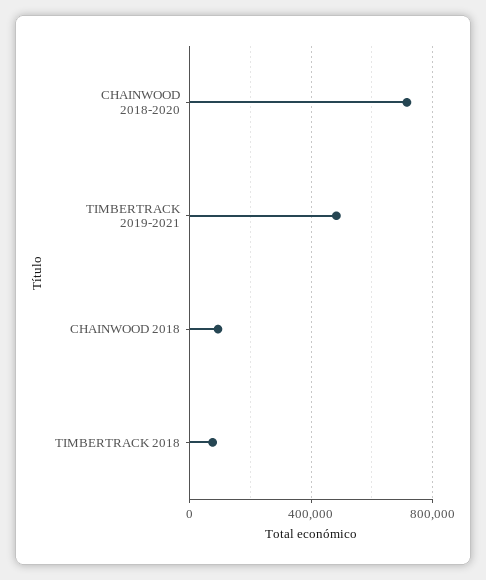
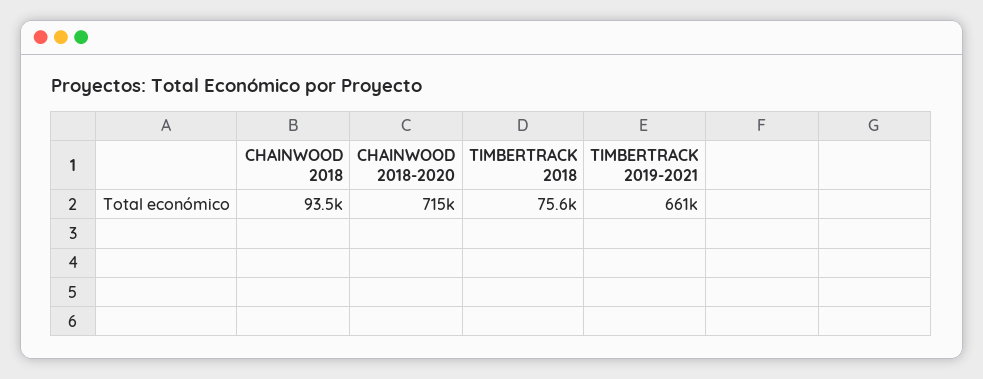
TIMBERTRACK 2019-2021: 500000 -> 661000

